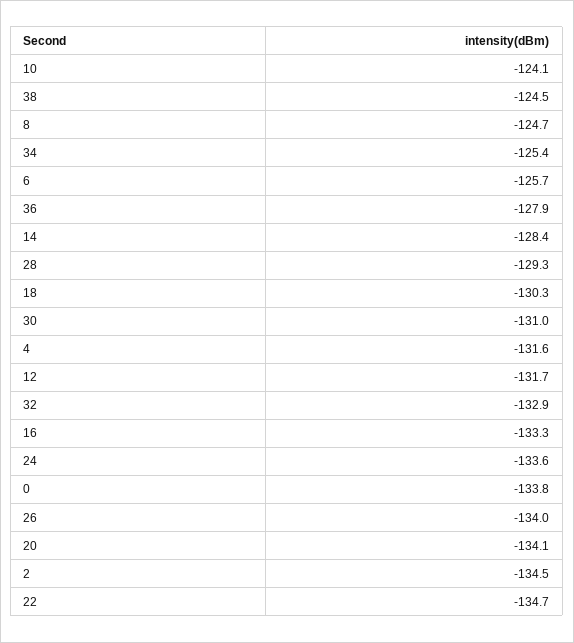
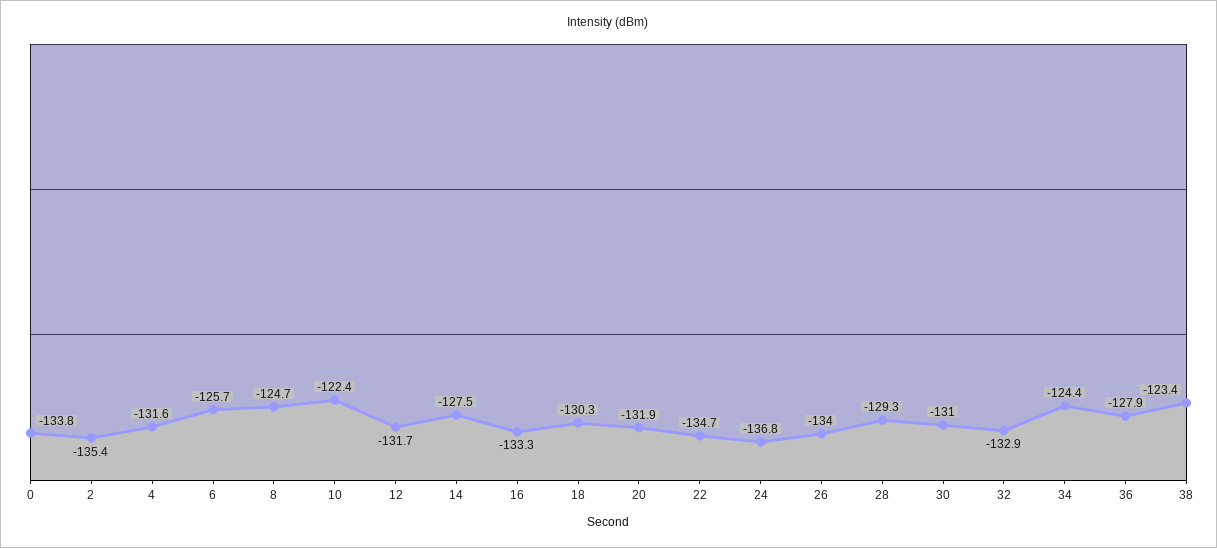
10: -124.1 -> -122.4
38: -124.5 -> -123.4
34: -125.4 -> -124.4
14: -128.4 -> -127.5
24: -133.6 -> -136.8
20: -134.1 -> -131.9
2: -134.5 -> -135.4

